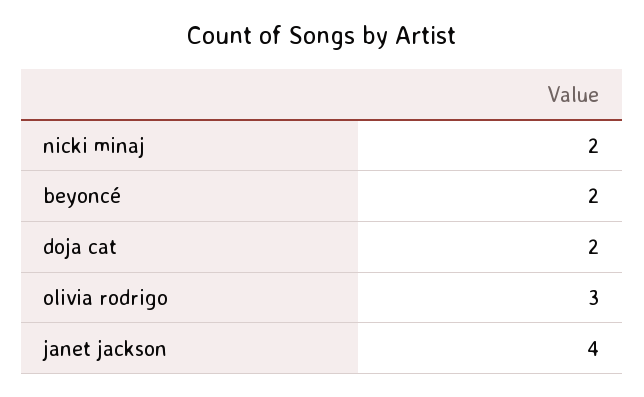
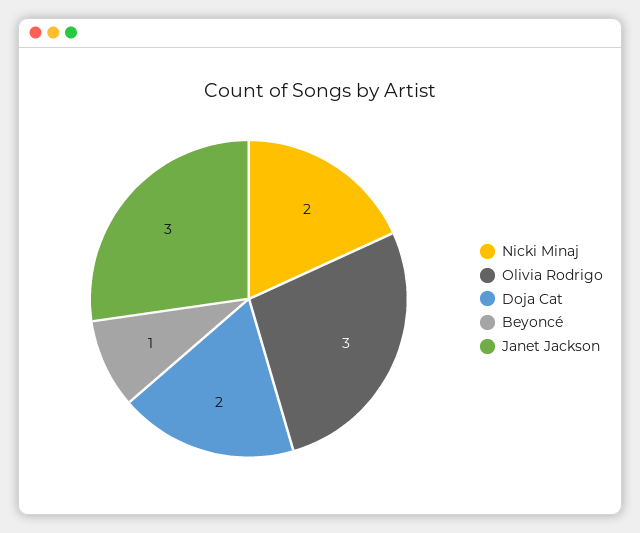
beyoncé: 2 -> 1
janet jackson: 4 -> 3

